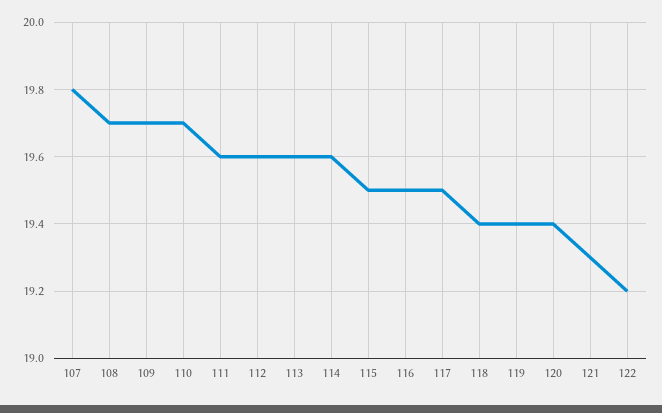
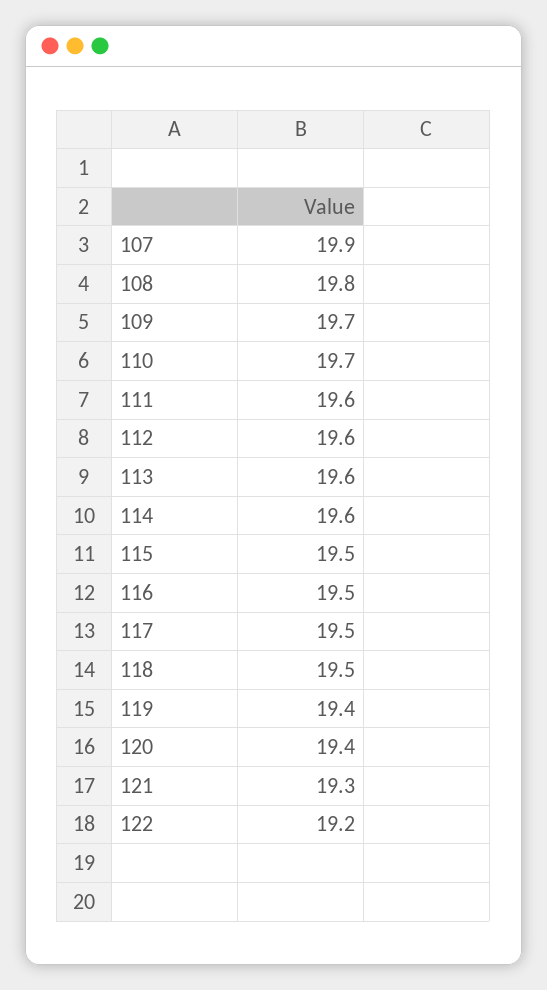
107: 19.8 -> 19.9
108: 19.7 -> 19.8
118: 19.4 -> 19.5

